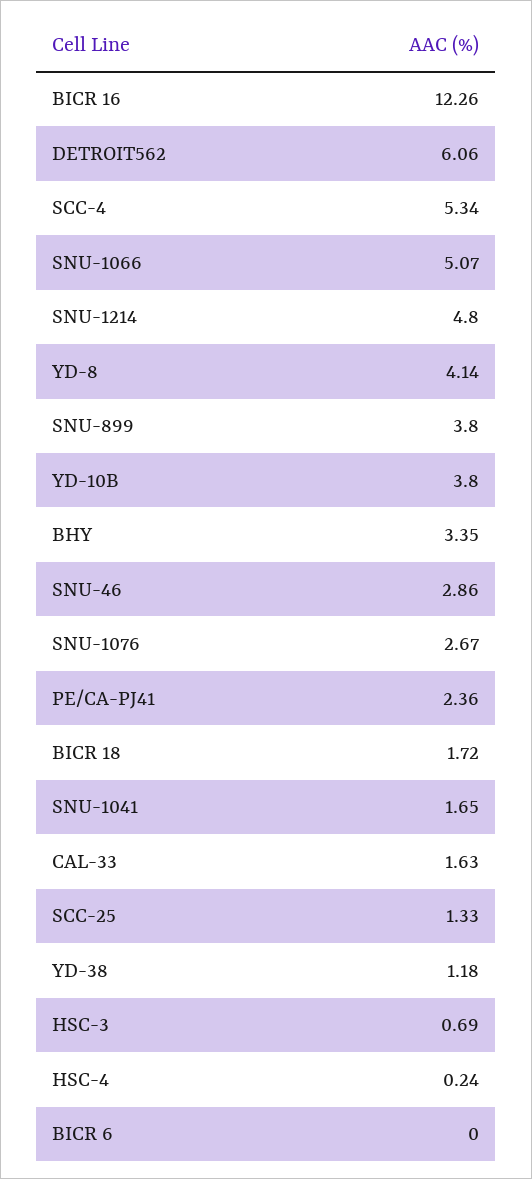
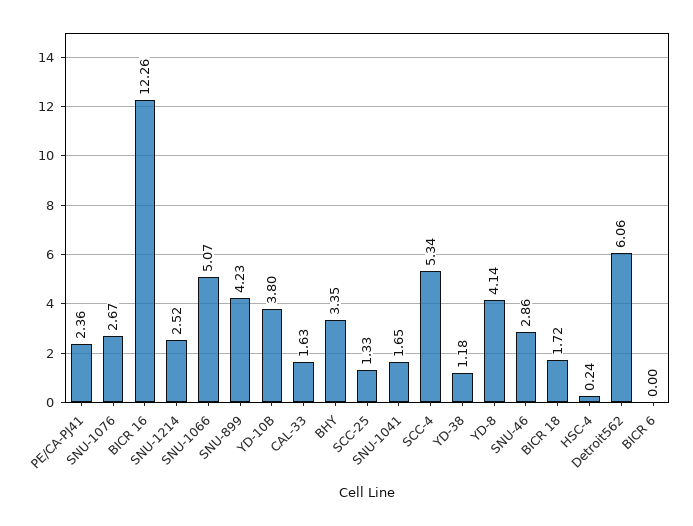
SNU-1214: 4.8 -> 2.52
SNU-899: 3.8 -> 4.23
HSC-3: 0.69 -> none

